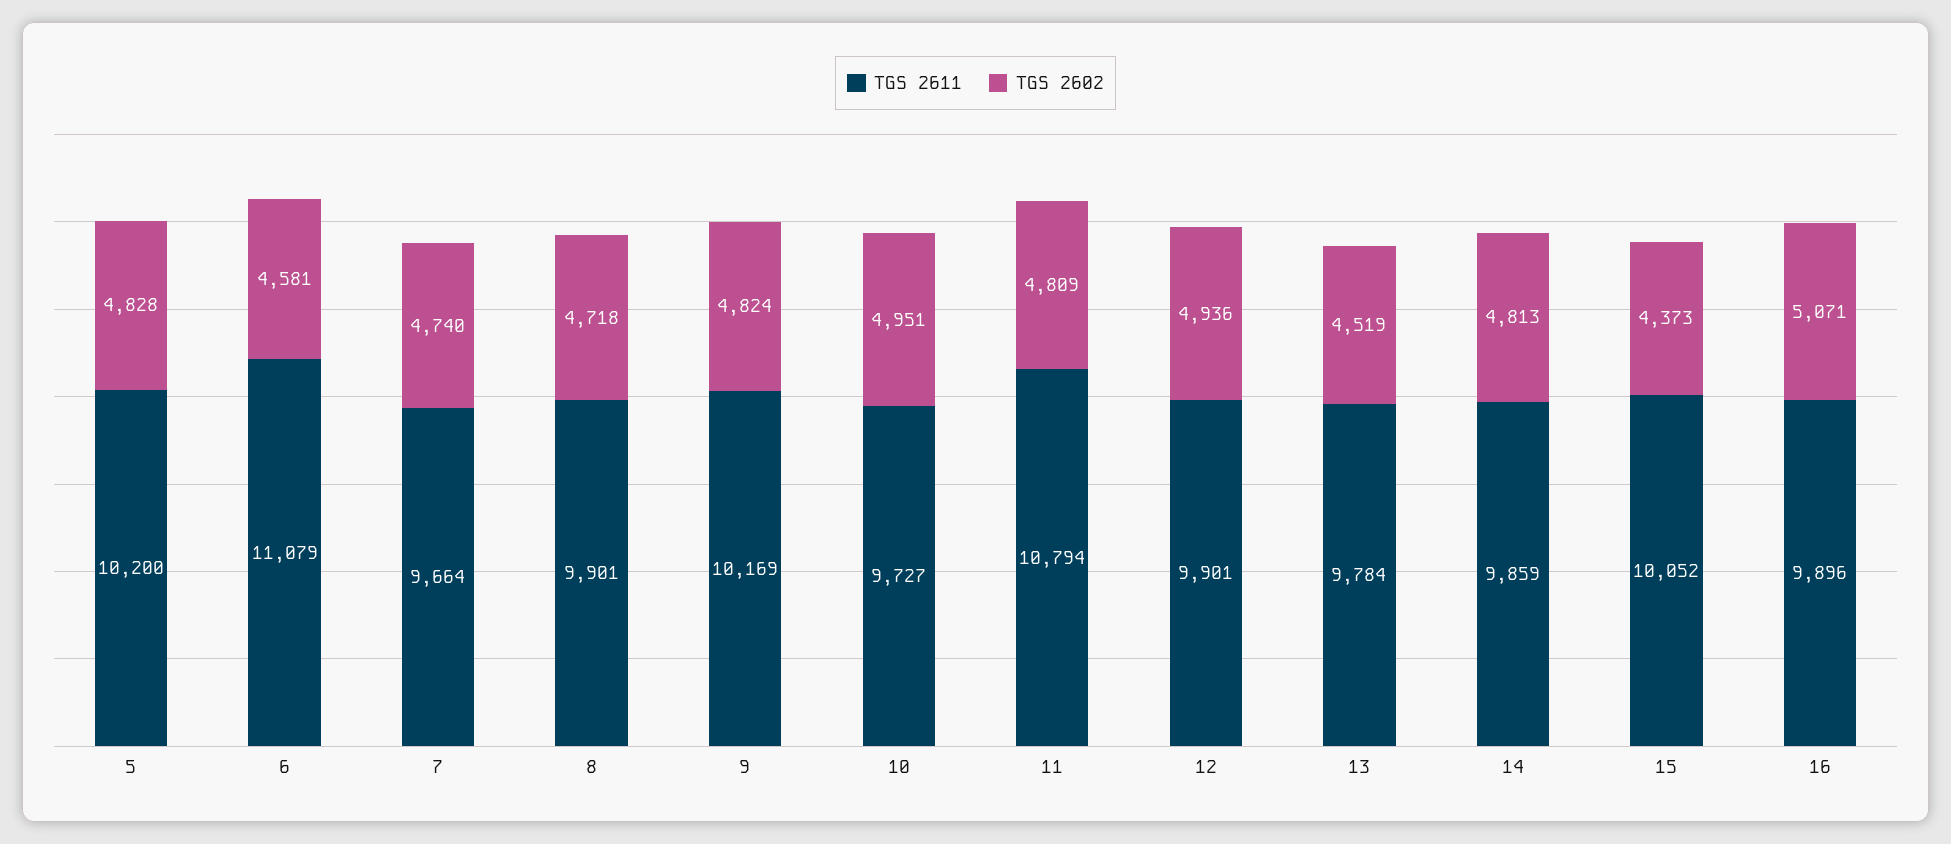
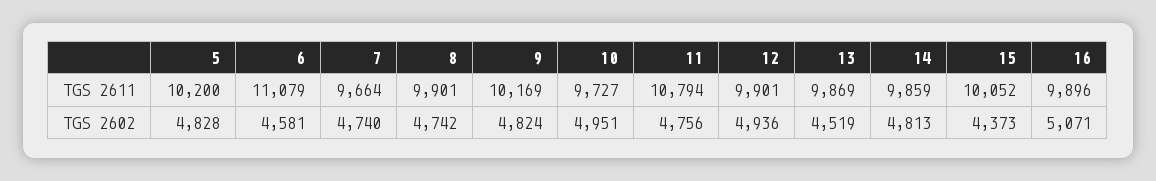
TGS 2602, 8: 4718 -> 4742
TGS 2602, 11: 4809 -> 4756
TGS 2611, 13: 9784 -> 9869

